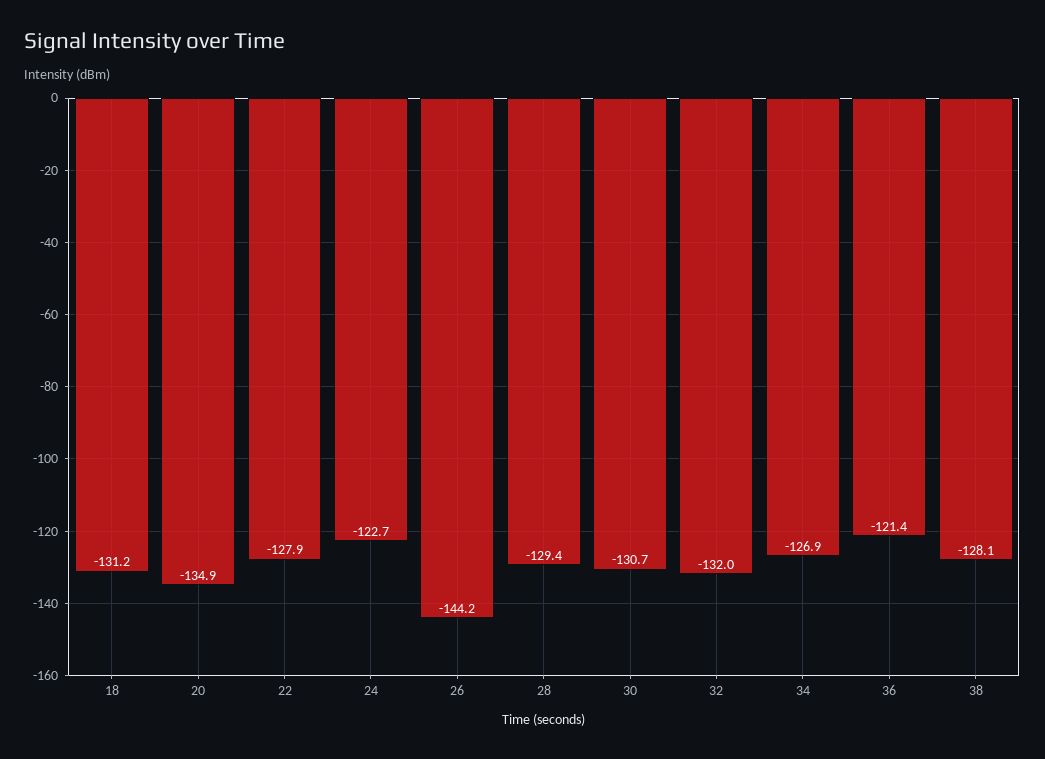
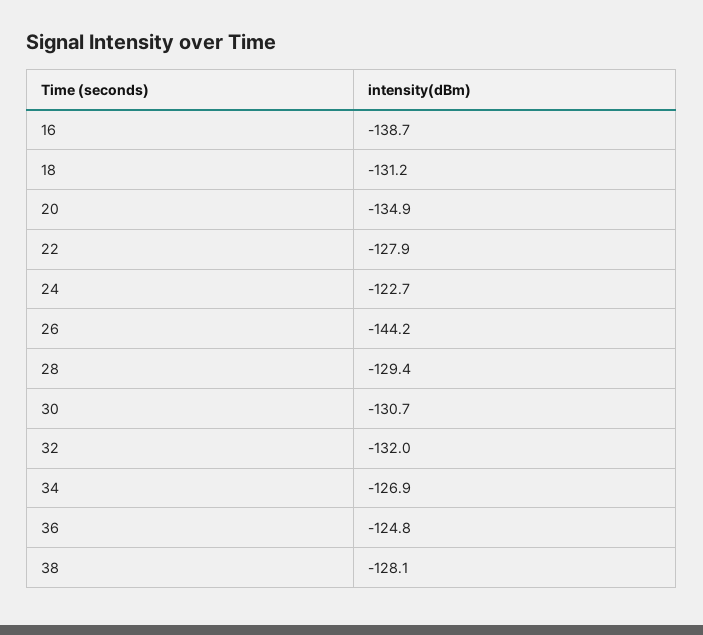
36: -121.4 -> -124.8
16: none -> -138.7

